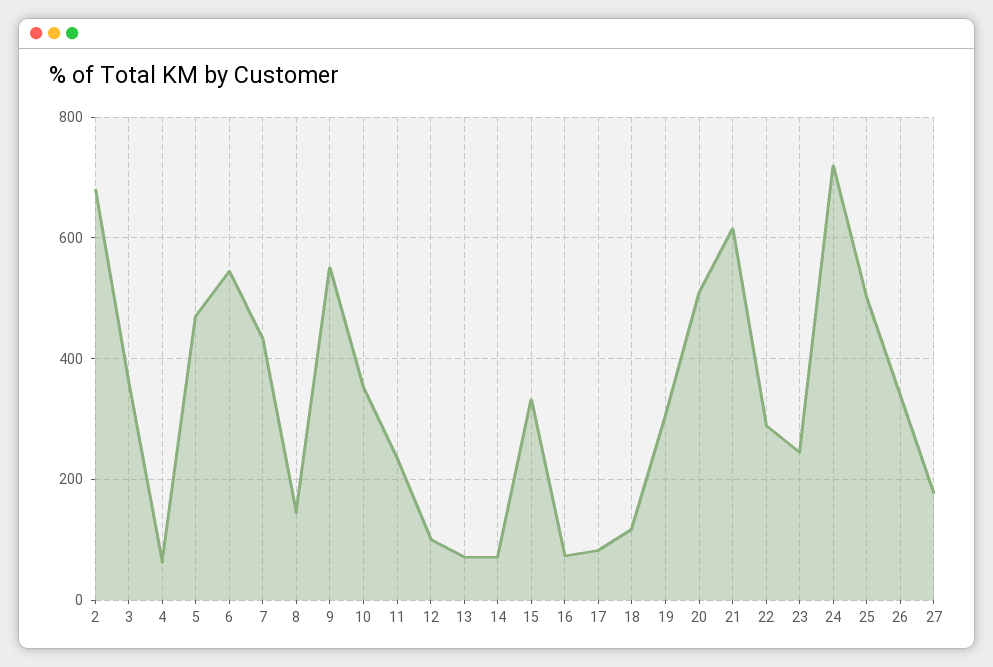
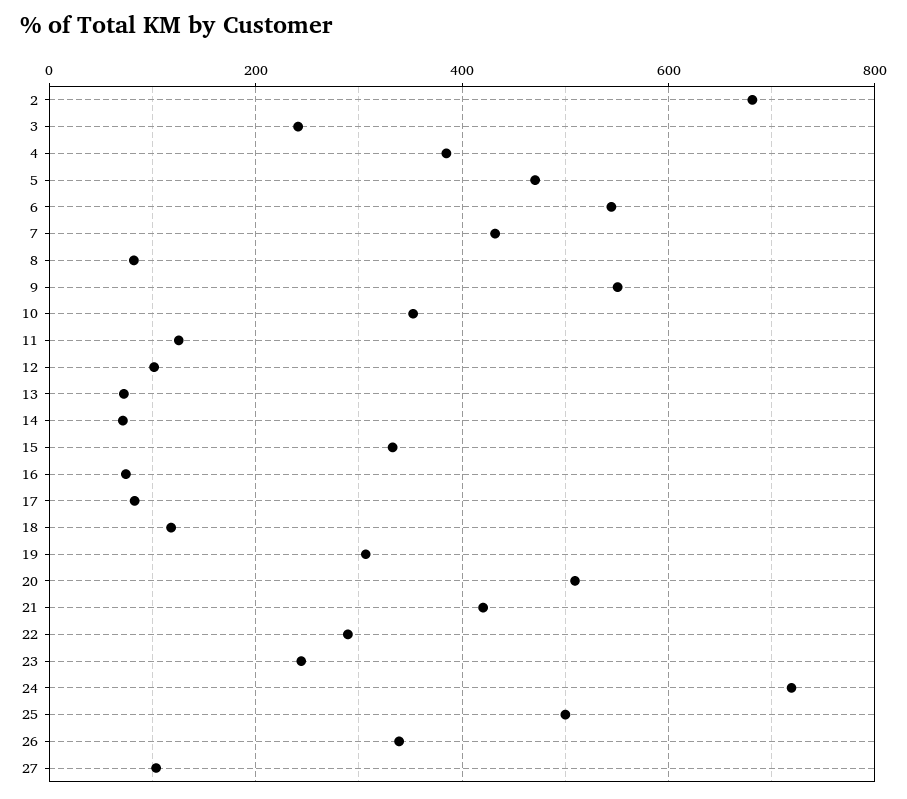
3: 360 -> 240
4: 60 -> 380
8: 140 -> 80
11: 240 -> 120
21: 620 -> 420
27: 180 -> 100

